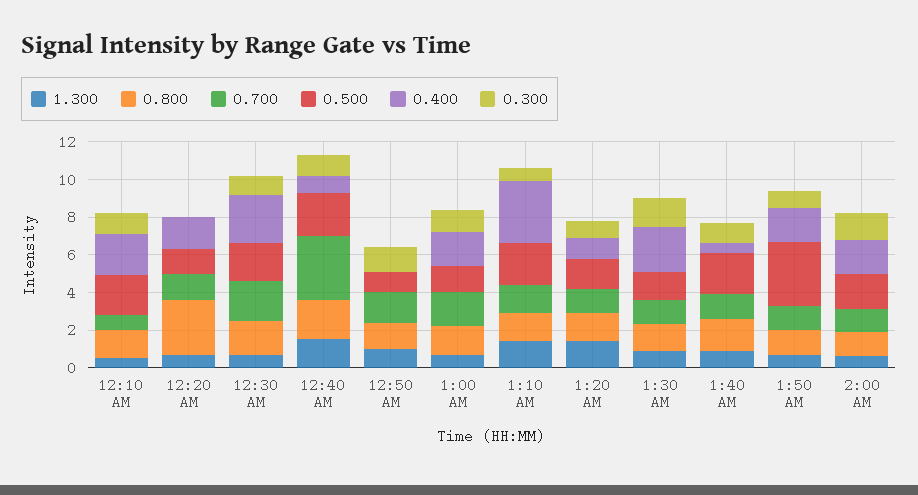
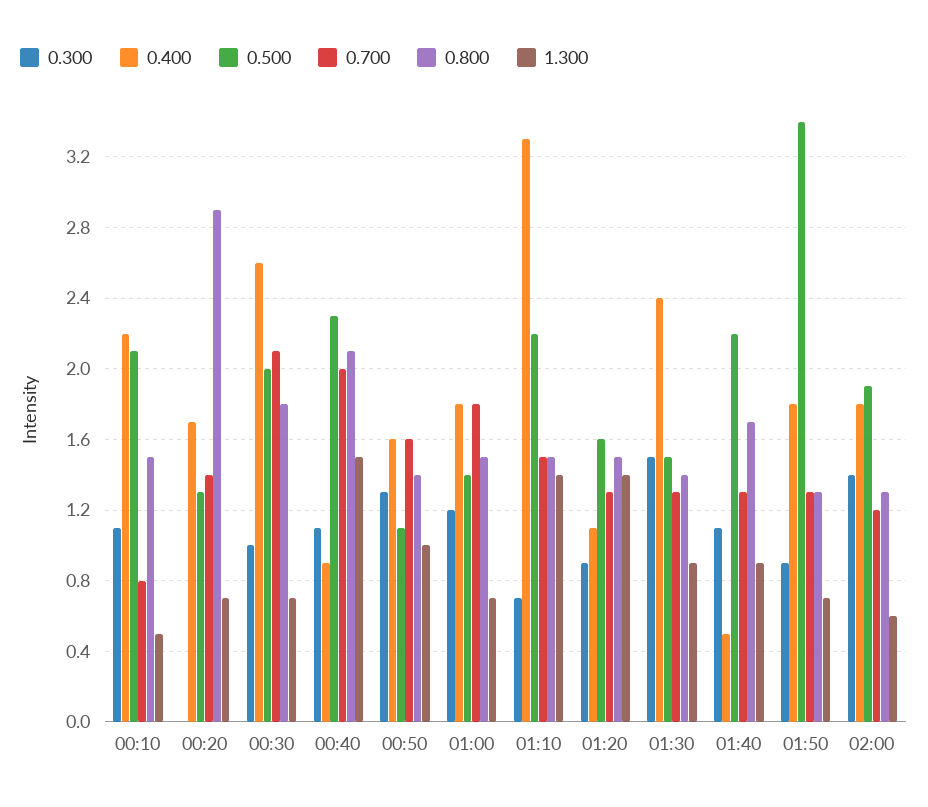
0.700, 12:40 AM: 3.5 -> 2
0.400, 12:50 AM: 0 -> 1.6

